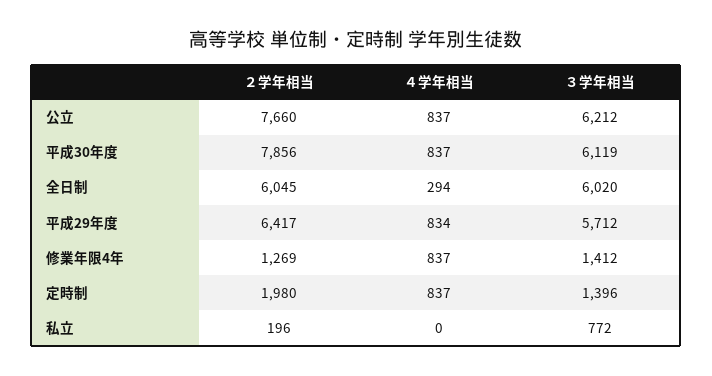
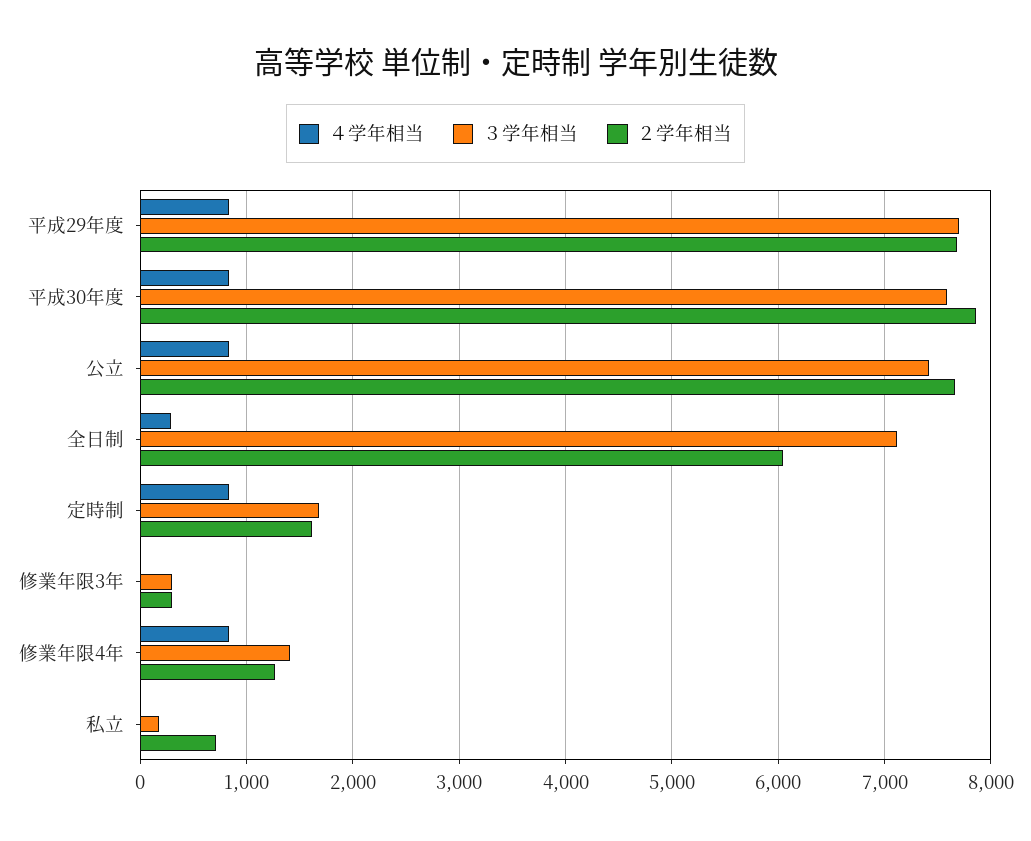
３学年相当, 公立: 6212 -> 7400
３学年相当, 平成30年度: 6119 -> 7600
３学年相当, 全日制: 6020 -> 7100
２学年相当, 平成29年度: 6417 -> 7700
３学年相当, 平成29年度: 5712 -> 7700
２学年相当, 定時制: 1980 -> 1600
３学年相当, 定時制: 1396 -> 1700
２学年相当, 私立: 196 -> 700
３学年相当, 私立: 772 -> 200
４学年相当, 修業年限3年: none -> 0
３学年相当, 修業年限3年: none -> 300
２学年相当, 修業年限3年: none -> 300

